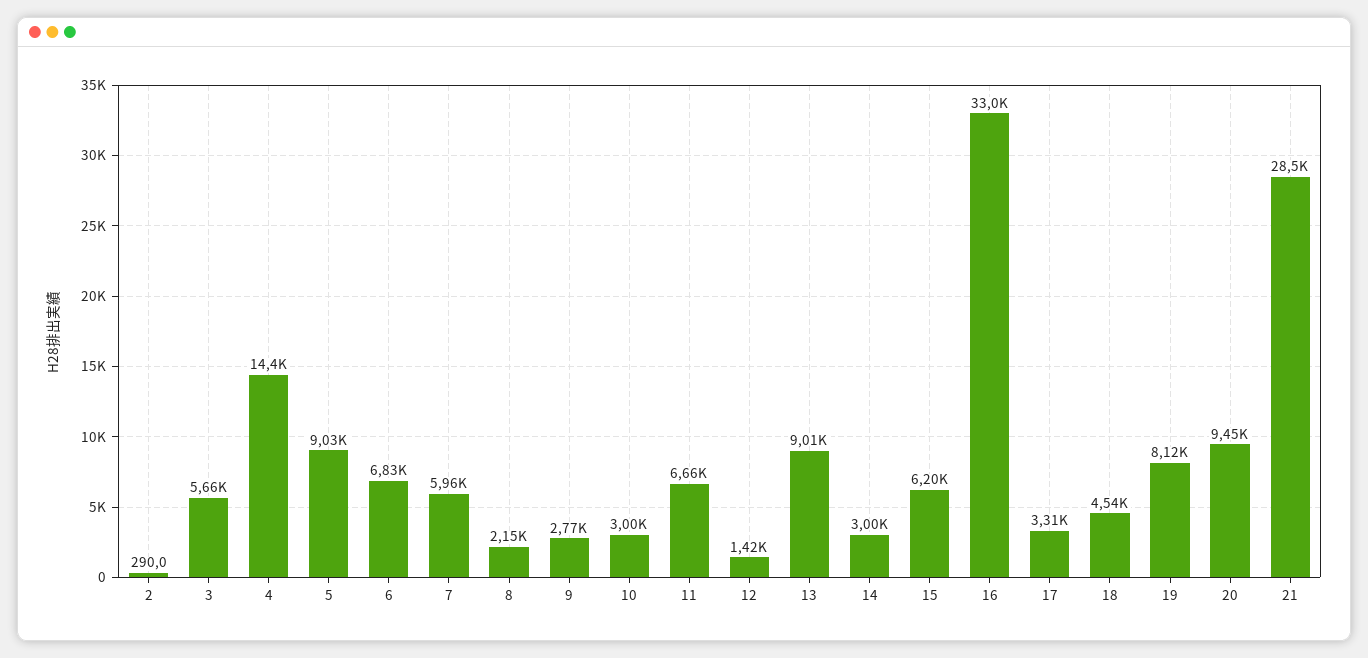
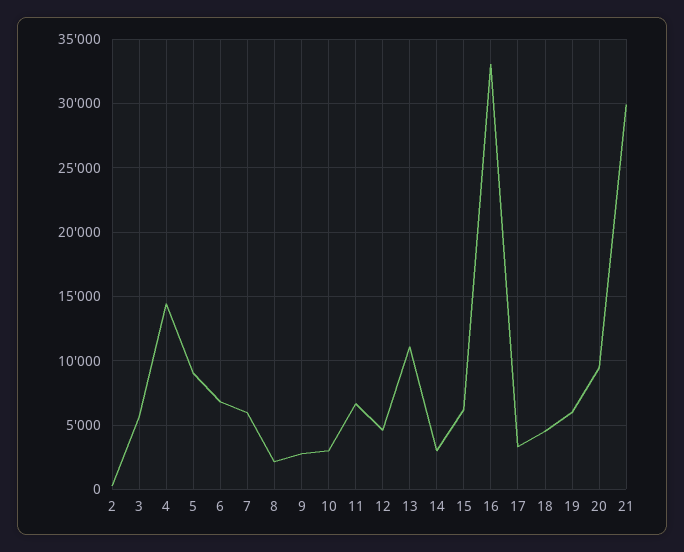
12: 1420 -> 4500
13: 9010 -> 11000
19: 8120 -> 6000
21: 28500 -> 30000

